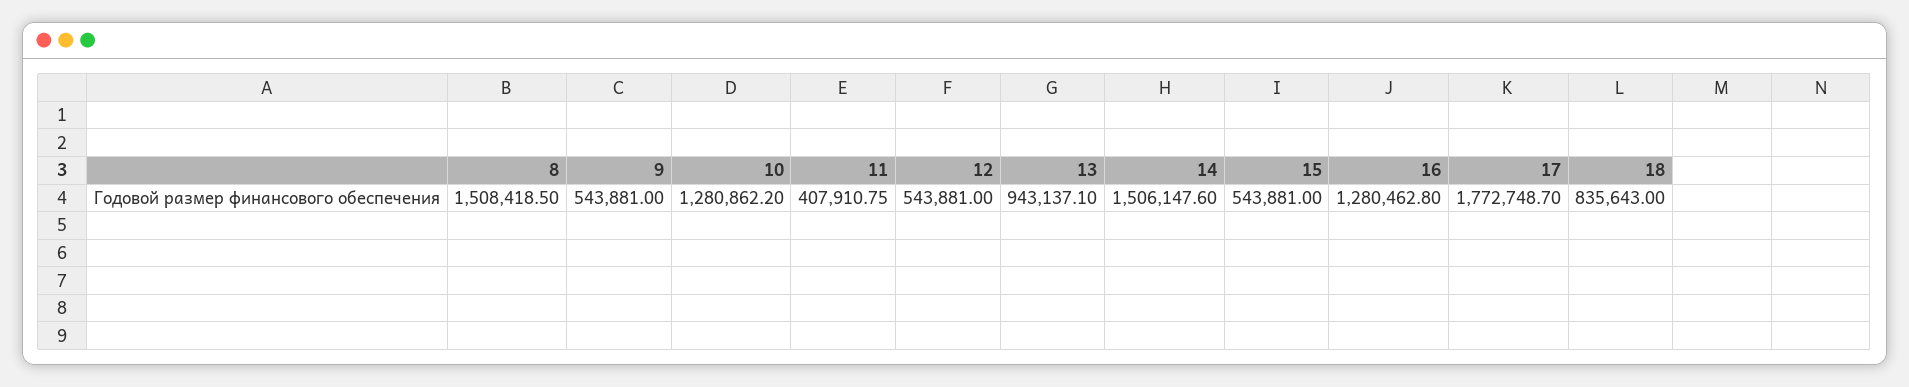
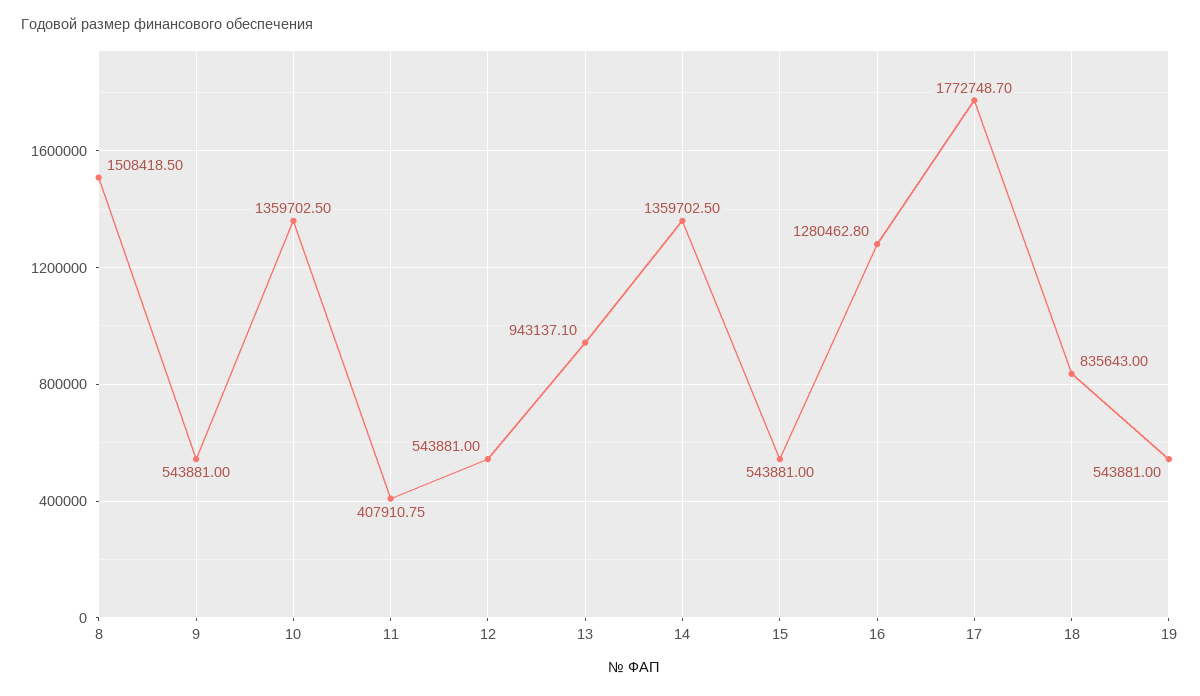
10: 1280862.2 -> 1359702.5
14: 1506147.6 -> 1359702.5
19: none -> 543881

